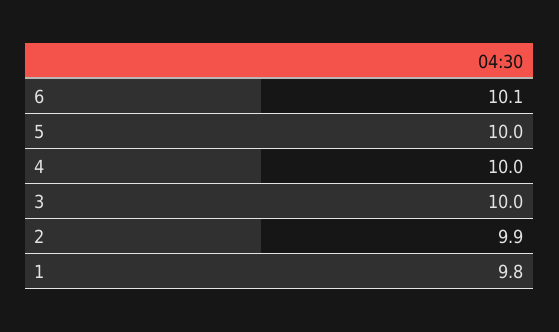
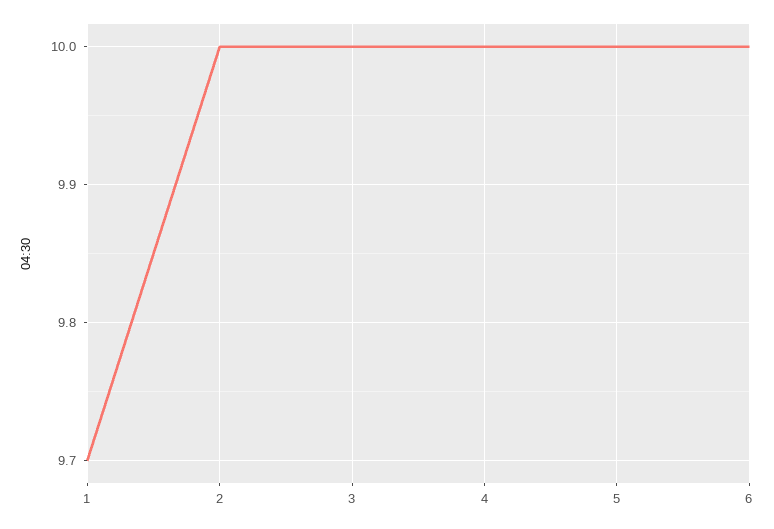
6: 10.1 -> 10
2: 9.9 -> 10
1: 9.8 -> 9.7

